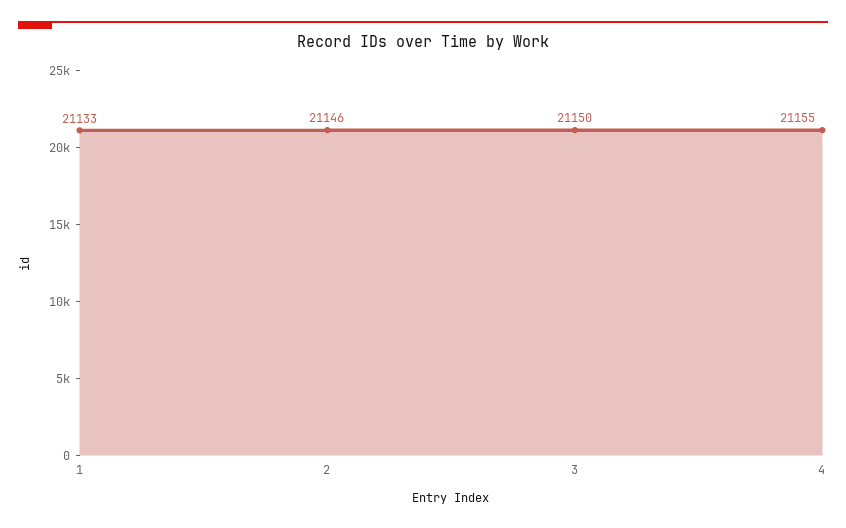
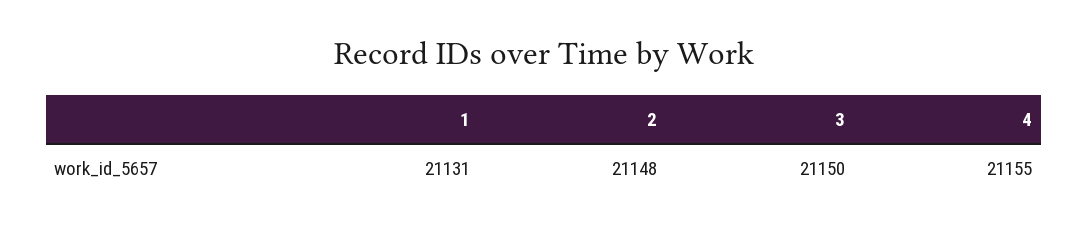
1: 21133 -> 21131
2: 21146 -> 21148

